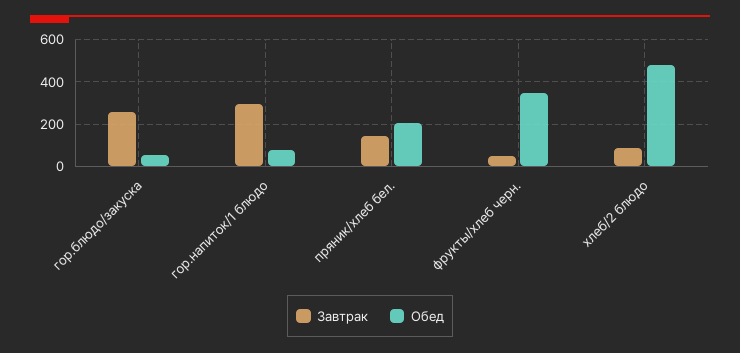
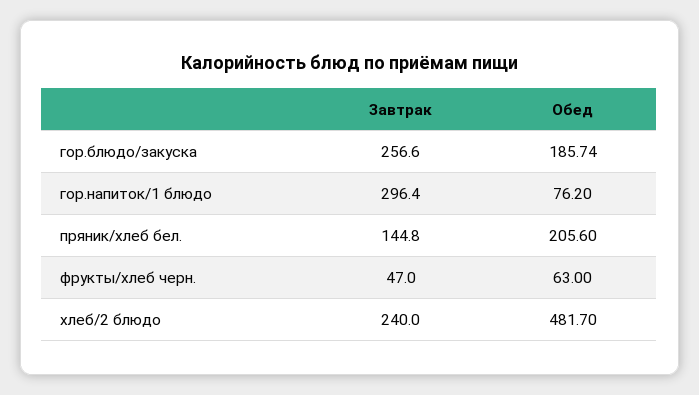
Обед, гор.блюдо/закуска: 50 -> 185.74
Обед, фрукты/хлеб черн.: 350 -> 63
Завтрак, хлеб/2 блюдо: 100 -> 240

